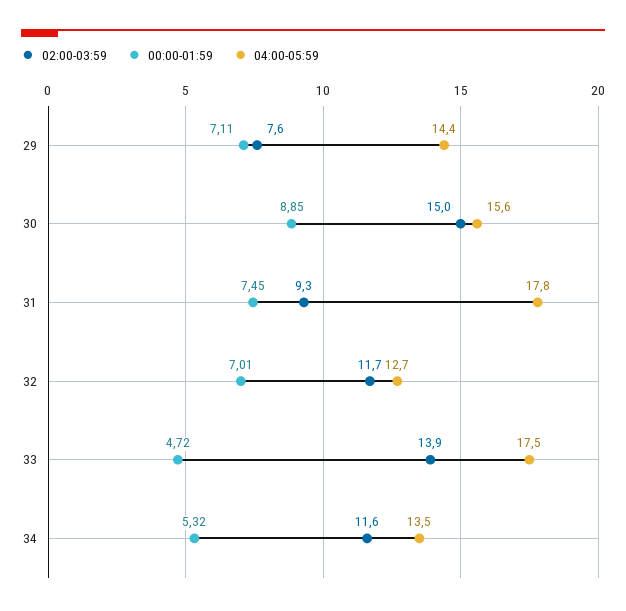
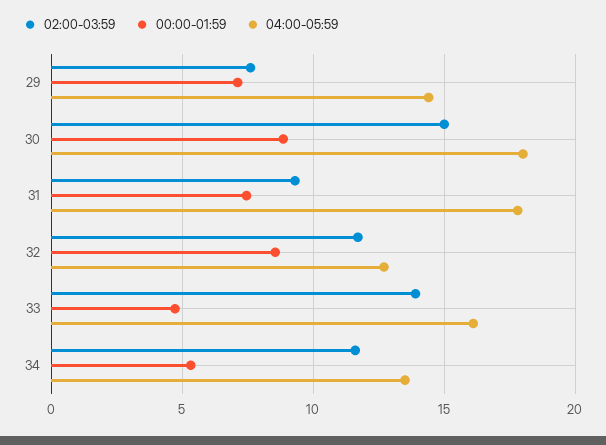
04:00-05:59, 30: 15.6 -> 18
00:00-01:59, 32: 7.01 -> 8.5
04:00-05:59, 33: 17.5 -> 16

